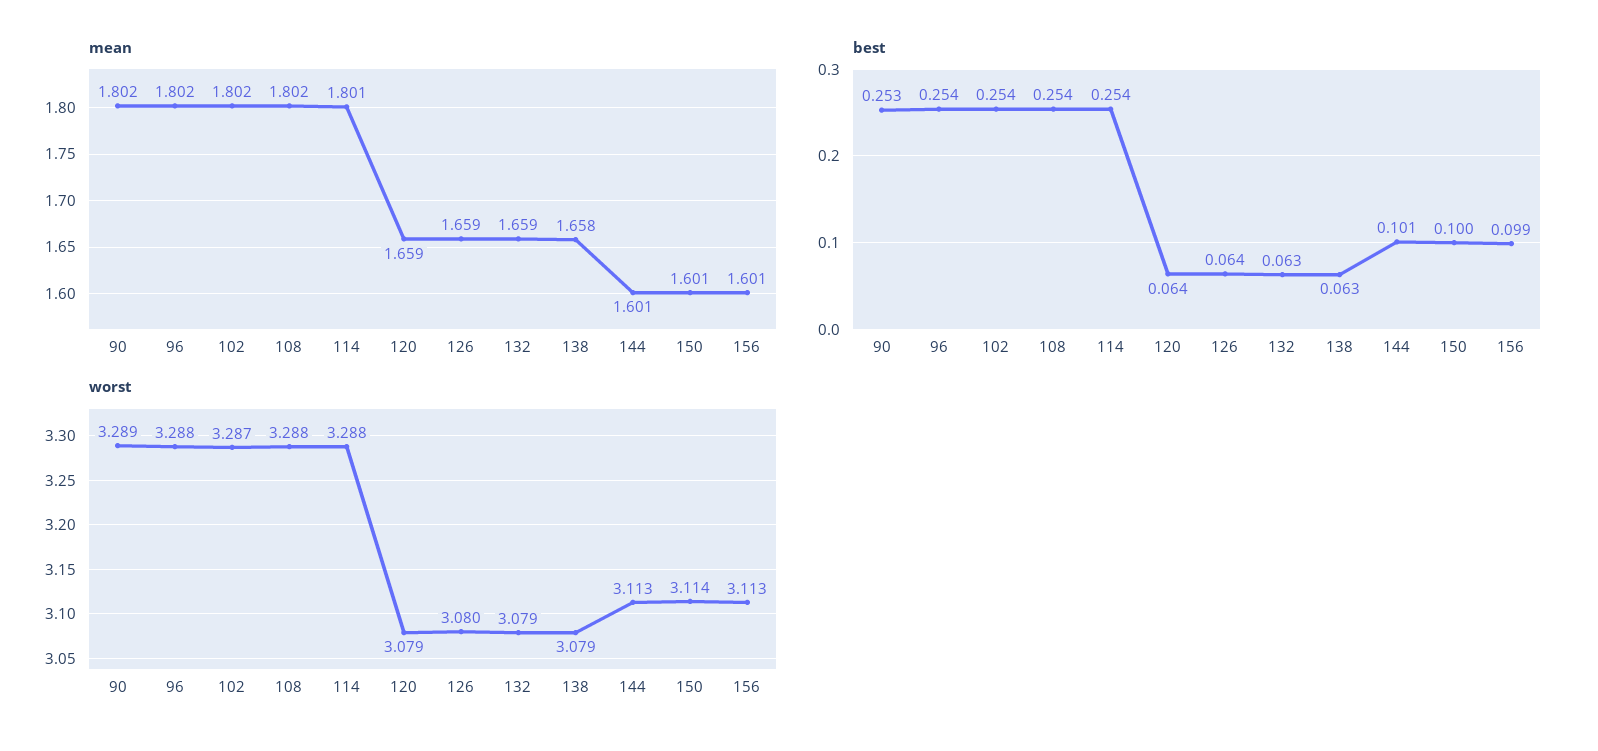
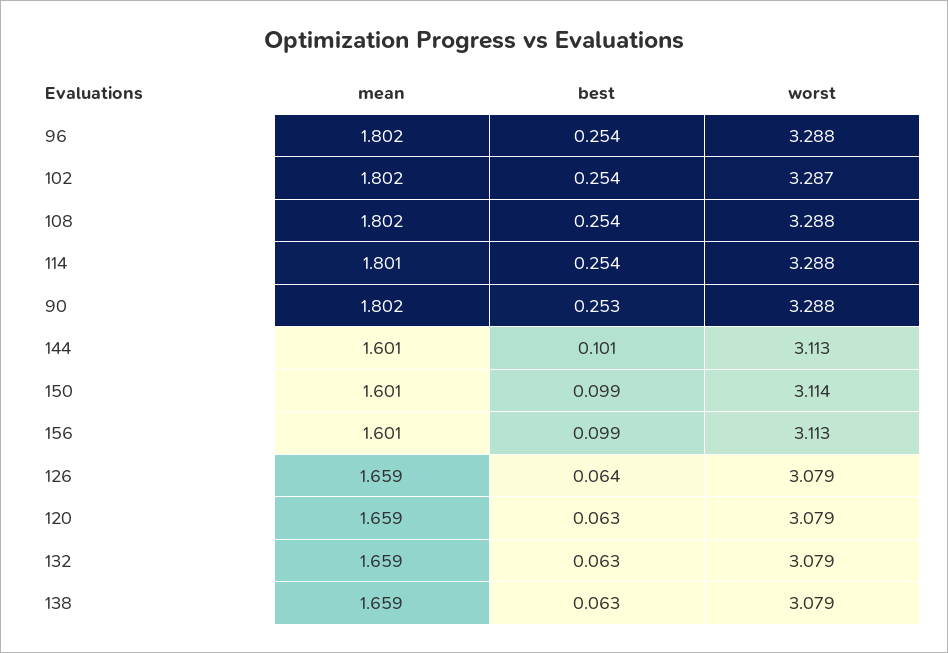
mean, 138: 1.658 -> 1.659
best, 120: 0.064 -> 0.063
best, 150: 0.1 -> 0.099
worst, 90: 3.289 -> 3.288
worst, 126: 3.08 -> 3.079

